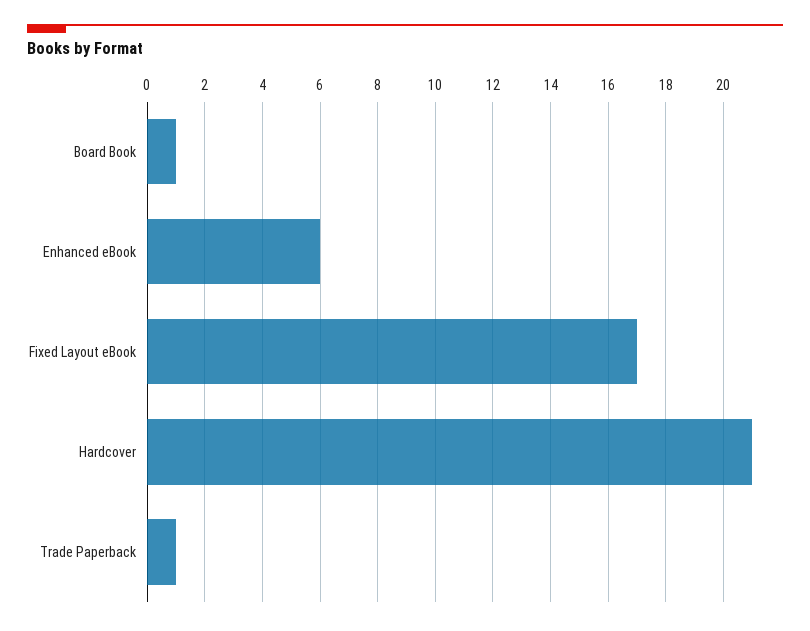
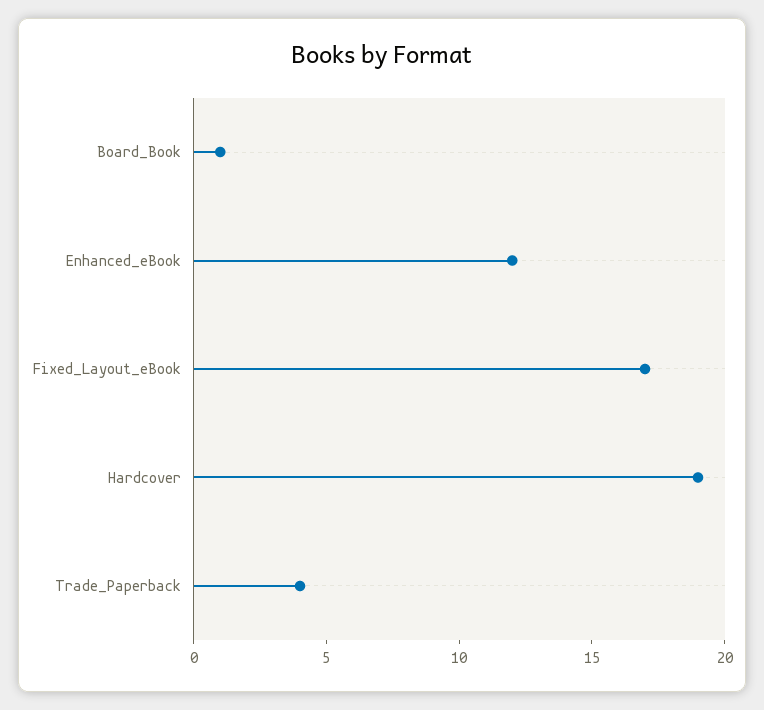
Enhanced eBook: 6 -> 12
Hardcover: 21 -> 19
Trade Paperback: 1 -> 4

